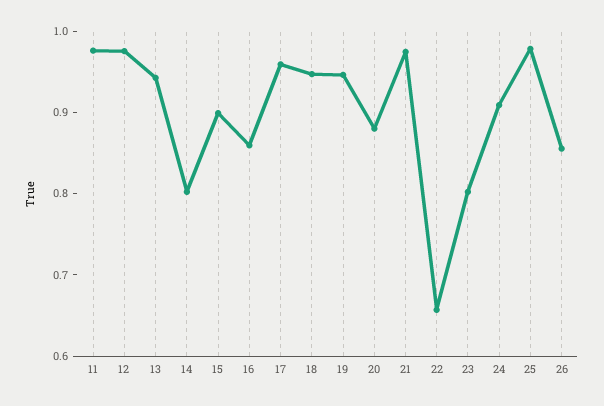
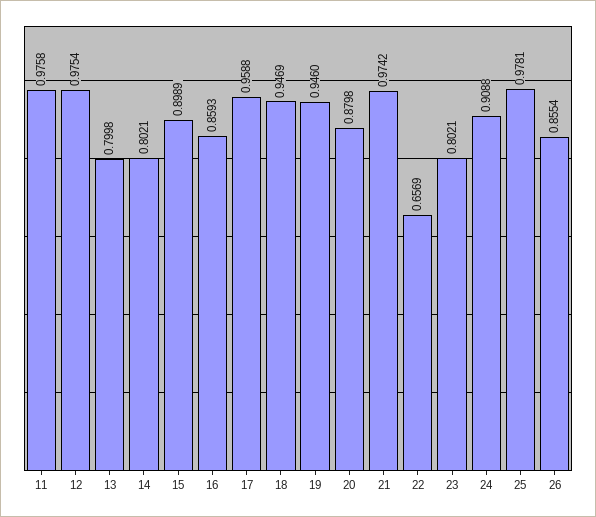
13: 0.94 -> 0.7998

